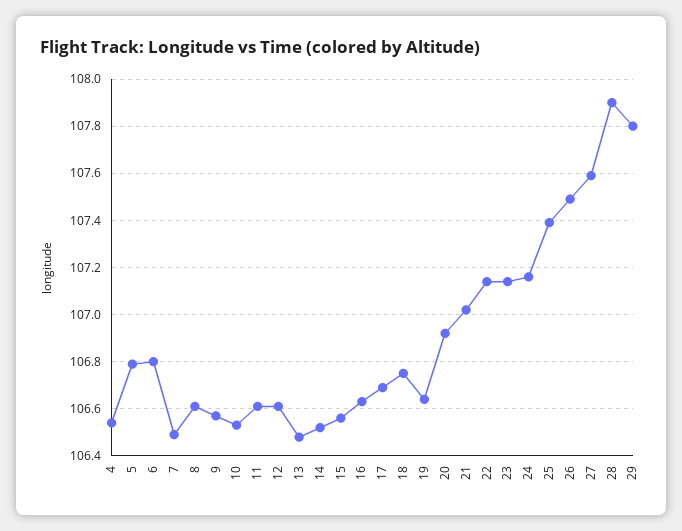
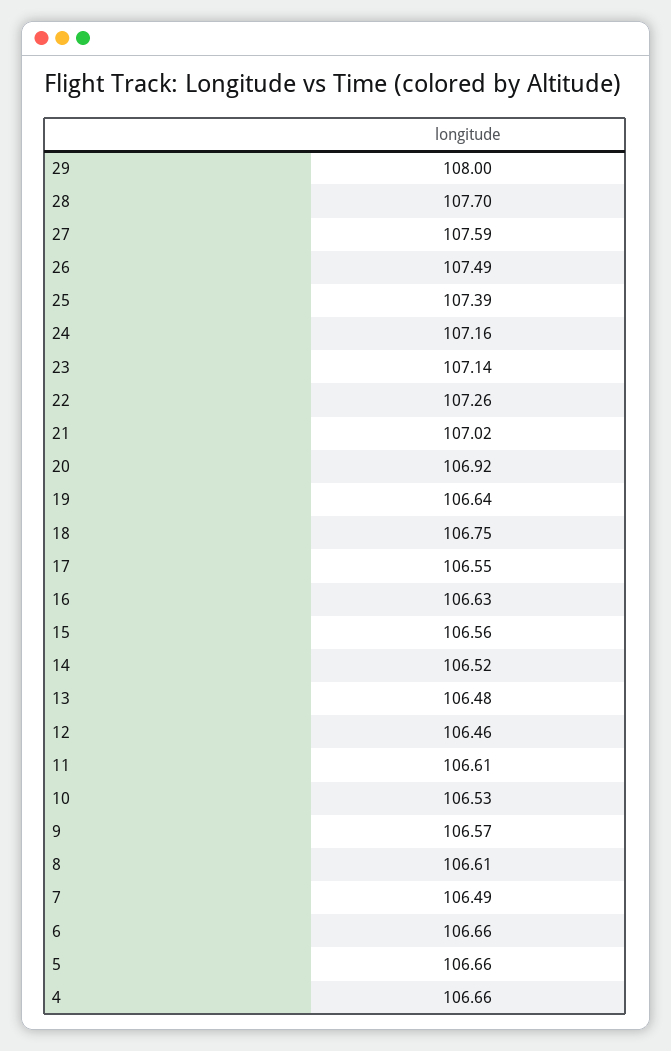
4: 106.55 -> 106.66
5: 106.8 -> 106.66
6: 106.8 -> 106.66
12: 106.6 -> 106.46
17: 106.7 -> 106.55
22: 107.15 -> 107.26
28: 107.9 -> 107.7
29: 107.8 -> 108

